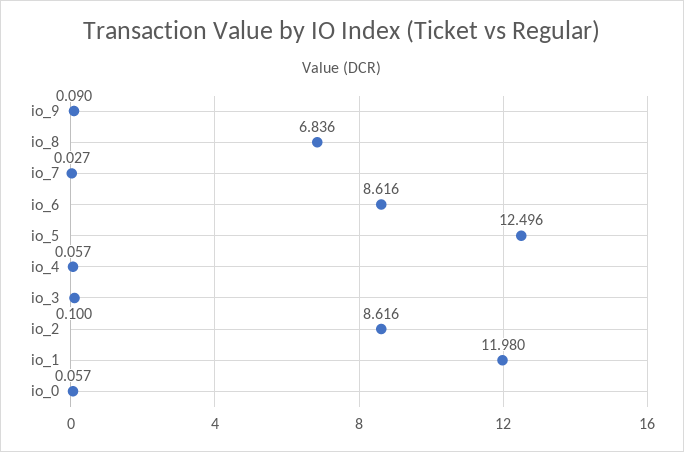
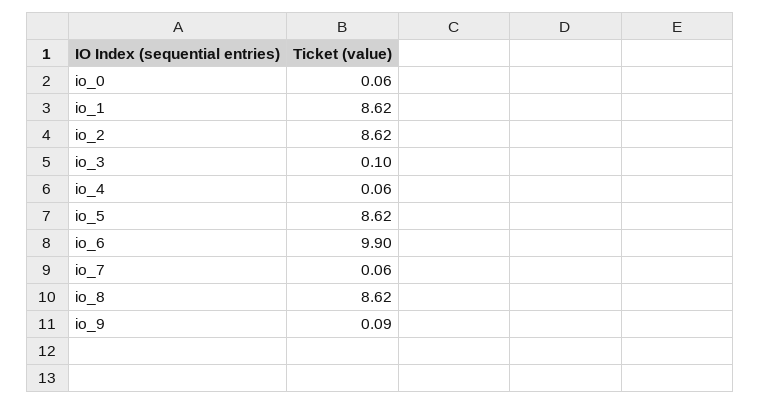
io_8: 6.836 -> 8.62
io_7: 0.027 -> 0.06
io_6: 8.616 -> 9.9
io_5: 12.496 -> 8.62
io_1: 11.98 -> 8.62

